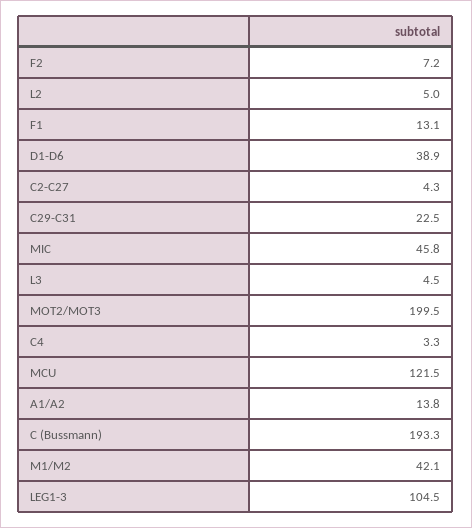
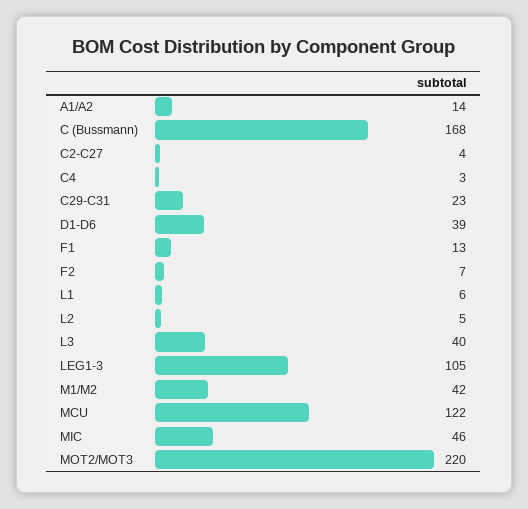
L3: 4.5 -> 40
MOT2/MOT3: 199.5 -> 220
C (Bussmann): 193.3 -> 168
L1: none -> 6

